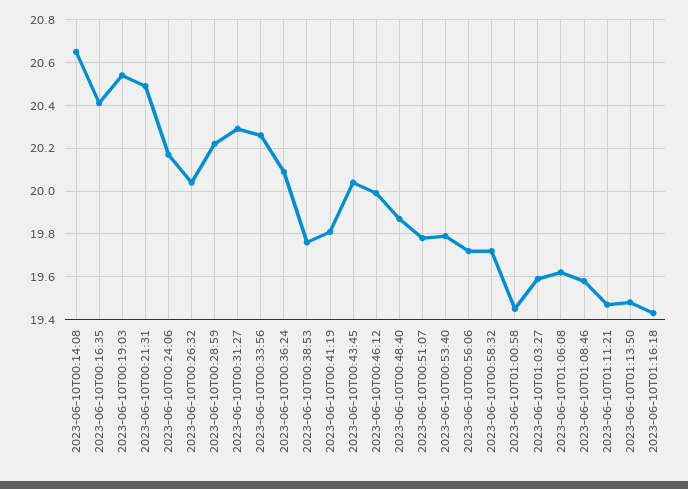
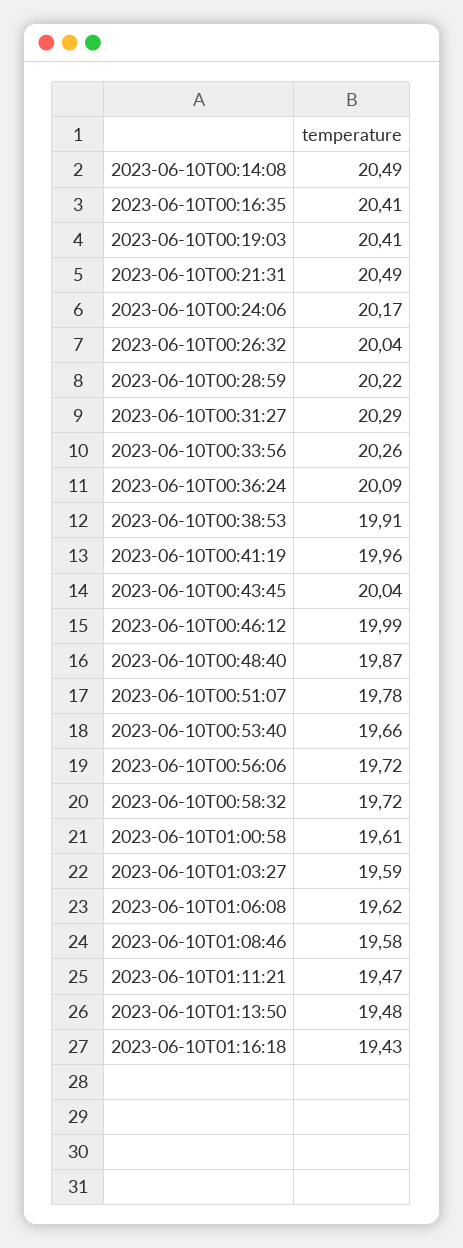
2023-06-10T00:14:08: 20.65 -> 20.49
2023-06-10T00:19:03: 20.55 -> 20.41
2023-06-10T00:38:53: 19.75 -> 19.91
2023-06-10T00:41:19: 19.8 -> 19.96
2023-06-10T00:53:40: 19.8 -> 19.66
2023-06-10T01:00:58: 19.45 -> 19.61

